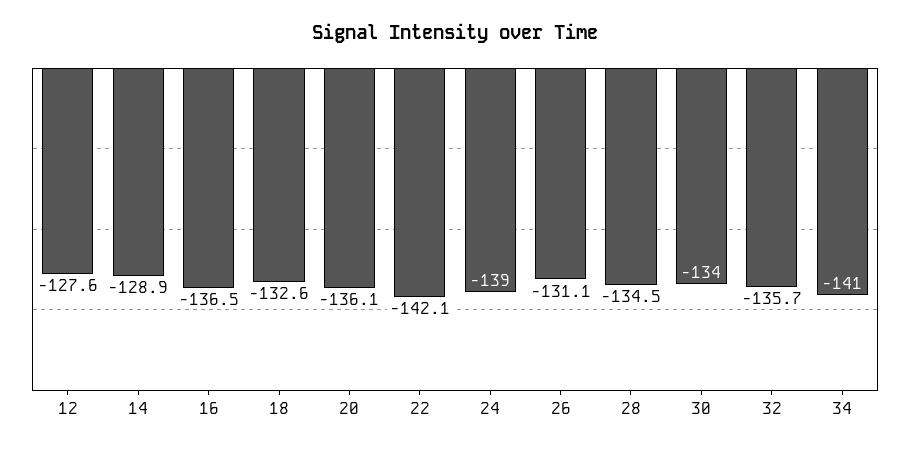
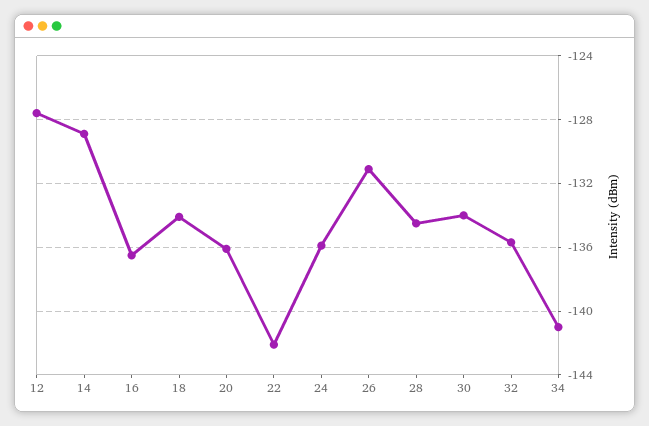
18: -132.6 -> -134
24: -139 -> -136

